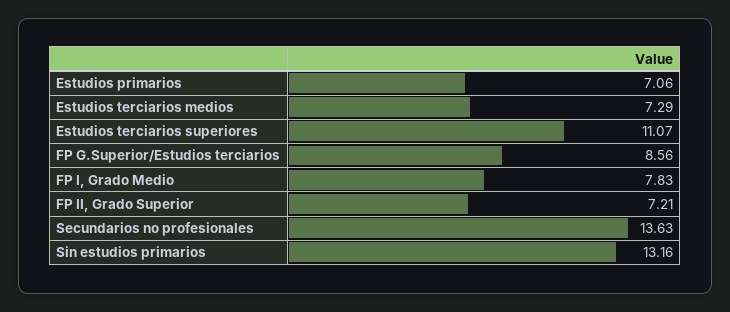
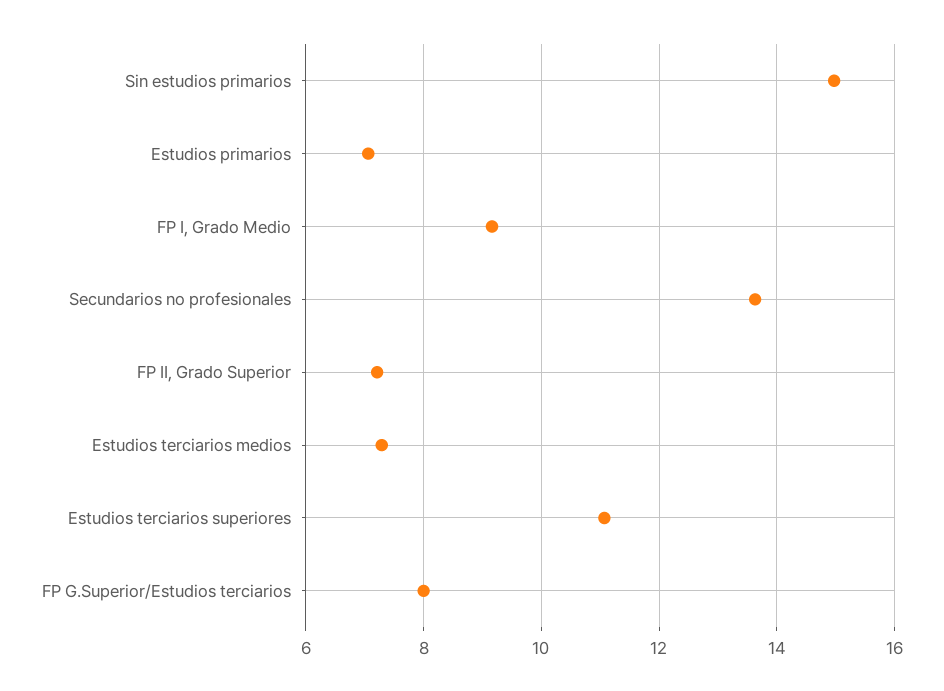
FP G.Superior/Estudios terciarios: 8.56 -> 8
FP I, Grado Medio: 7.83 -> 9.2
Sin estudios primarios: 13.16 -> 15

